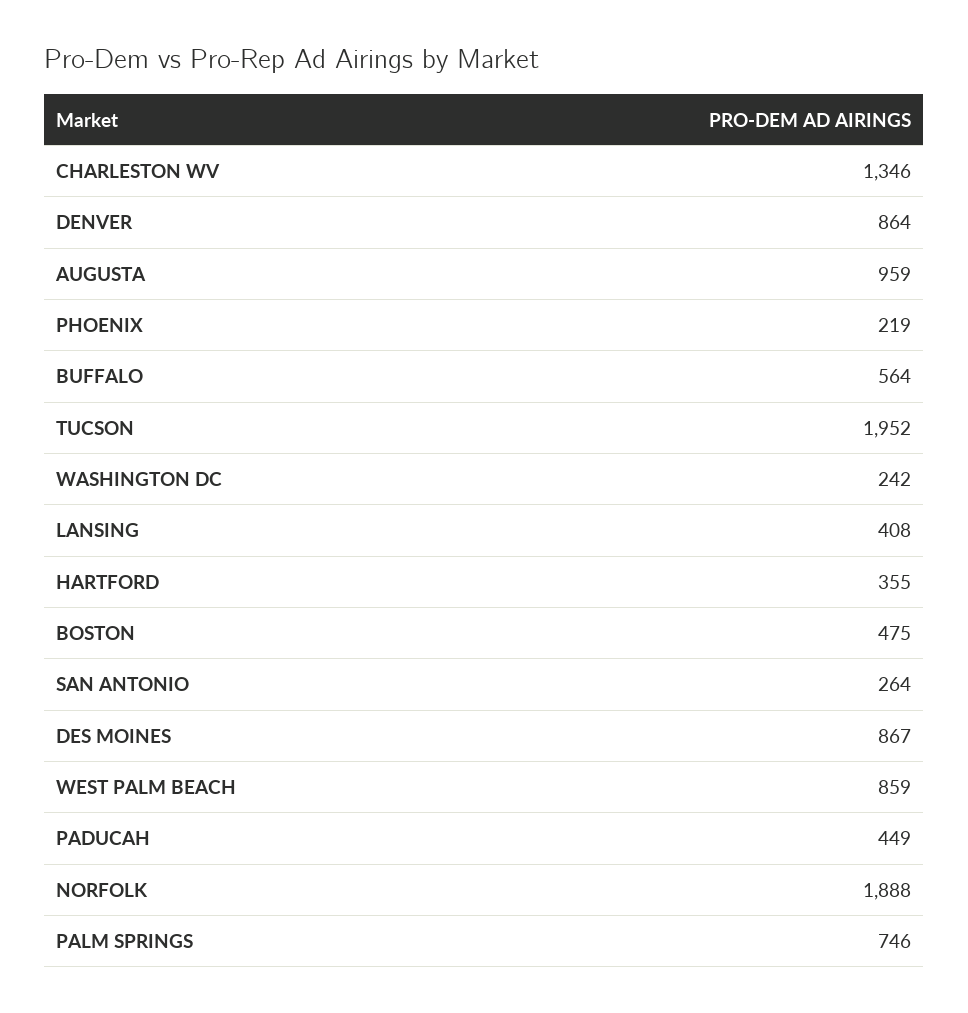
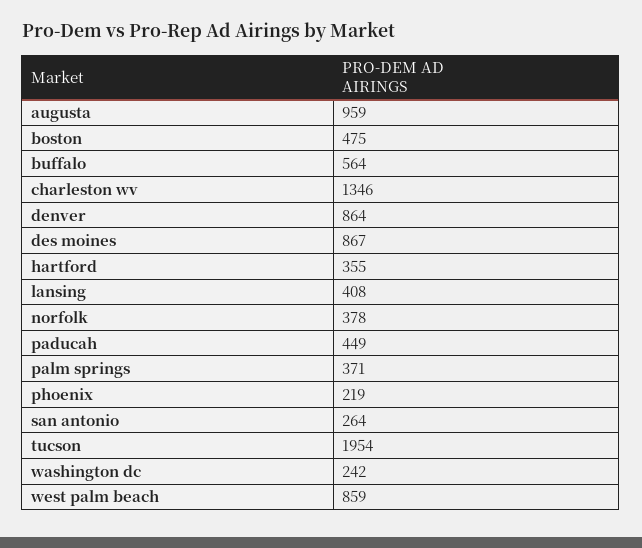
TUCSON: 1952 -> 1954
NORFOLK: 1888 -> 378
PALM SPRINGS: 746 -> 371

